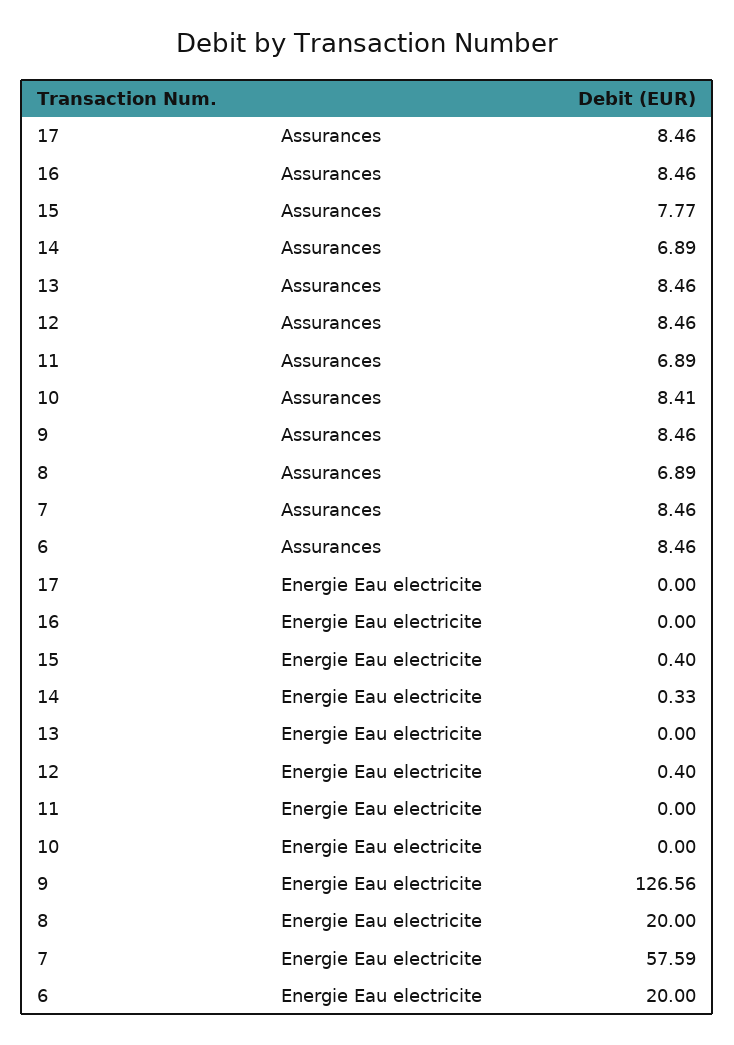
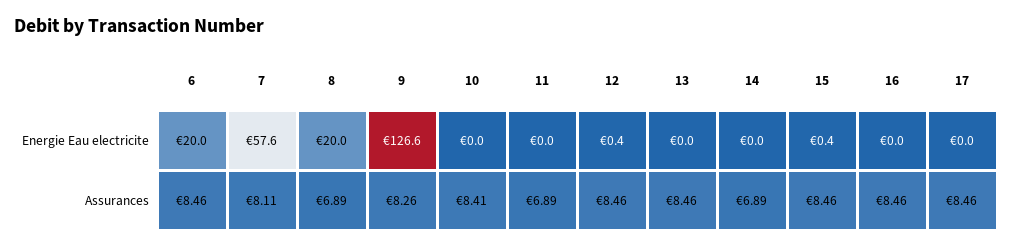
15, Assurances: 7.77 -> 8.46
9, Assurances: 8.46 -> 8.26
7, Assurances: 8.46 -> 8.11
14, Energie Eau electricite: 0.33 -> 0

